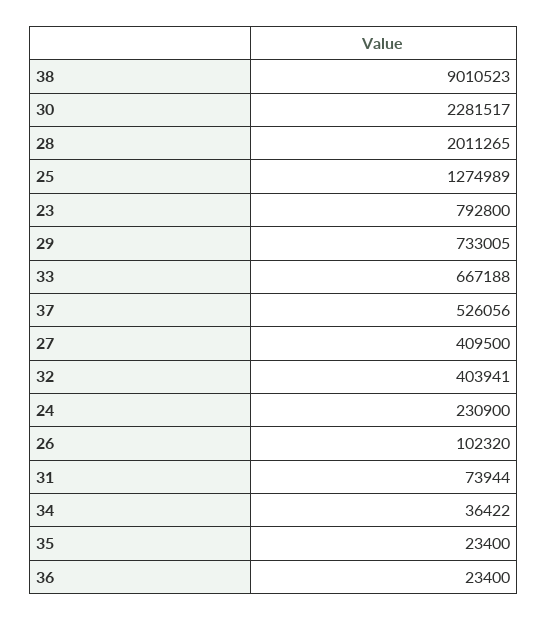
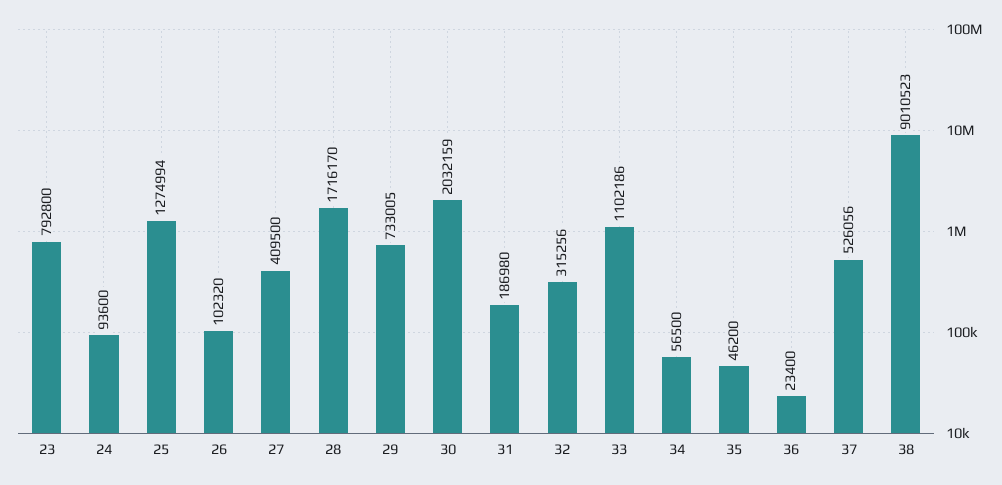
30: 2281517 -> 2032159
28: 2011265 -> 1716170
25: 1274989 -> 1274994
33: 667188 -> 1102186
32: 403941 -> 315256
24: 230900 -> 93600
31: 73944 -> 186980
34: 36422 -> 56500
35: 23400 -> 46200

